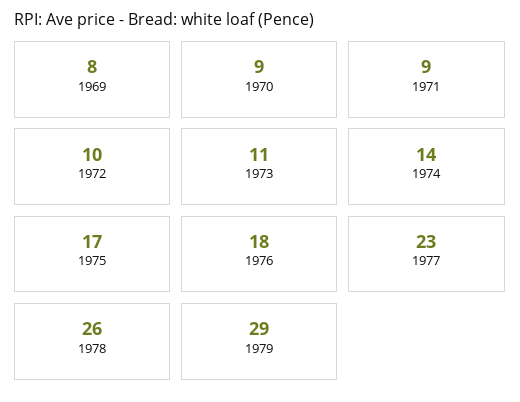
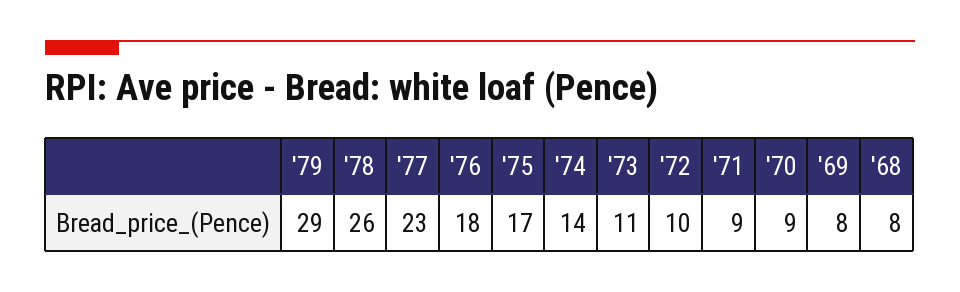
'68: none -> 8

